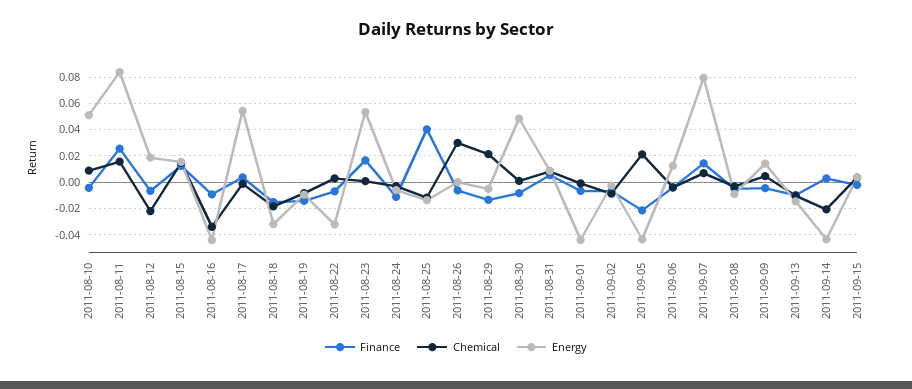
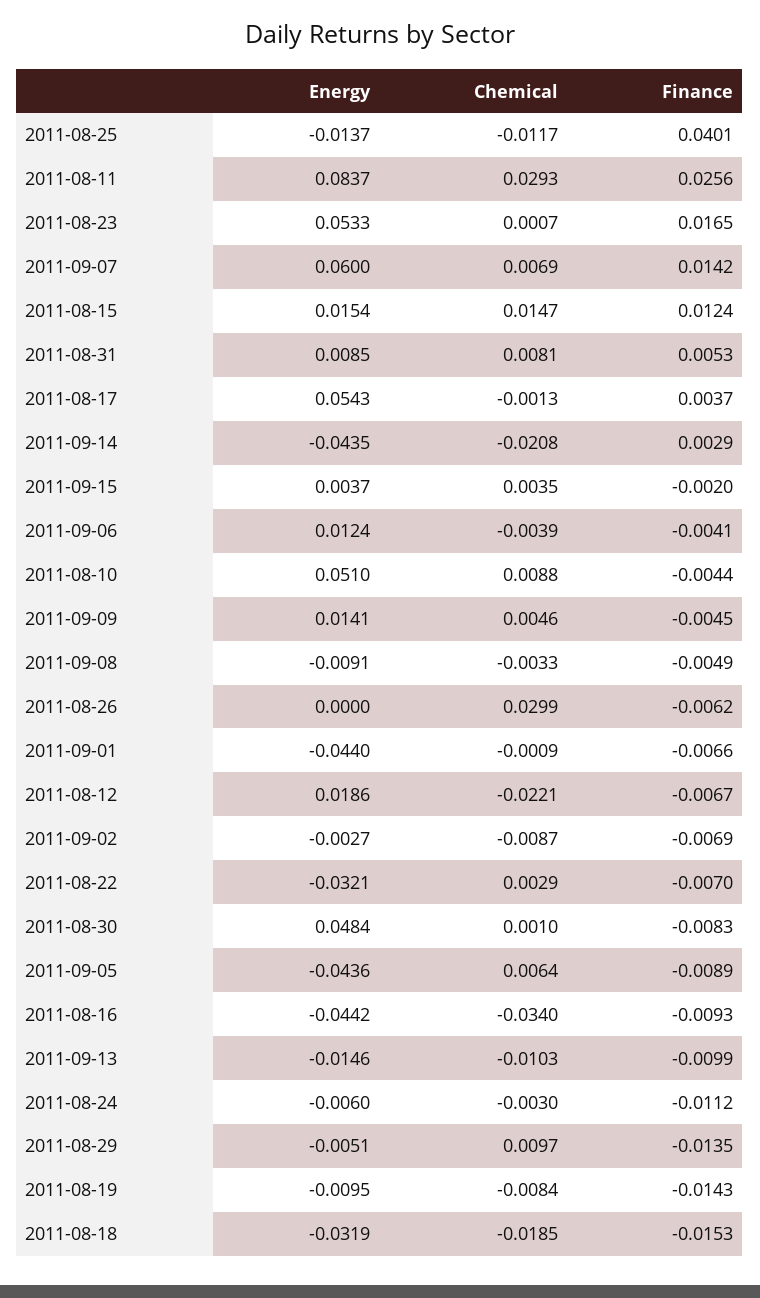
Chemical, 2011-08-11: 0.015 -> 0.0293
Chemical, 2011-08-29: 0.02 -> 0.0097
Finance, 2011-09-05: -0.02 -> -0.0089
Chemical, 2011-09-05: 0.02 -> 0.0064
Energy, 2011-09-07: 0.08 -> 0.06

